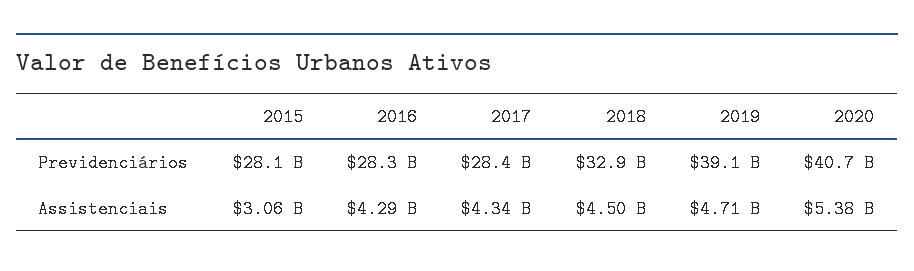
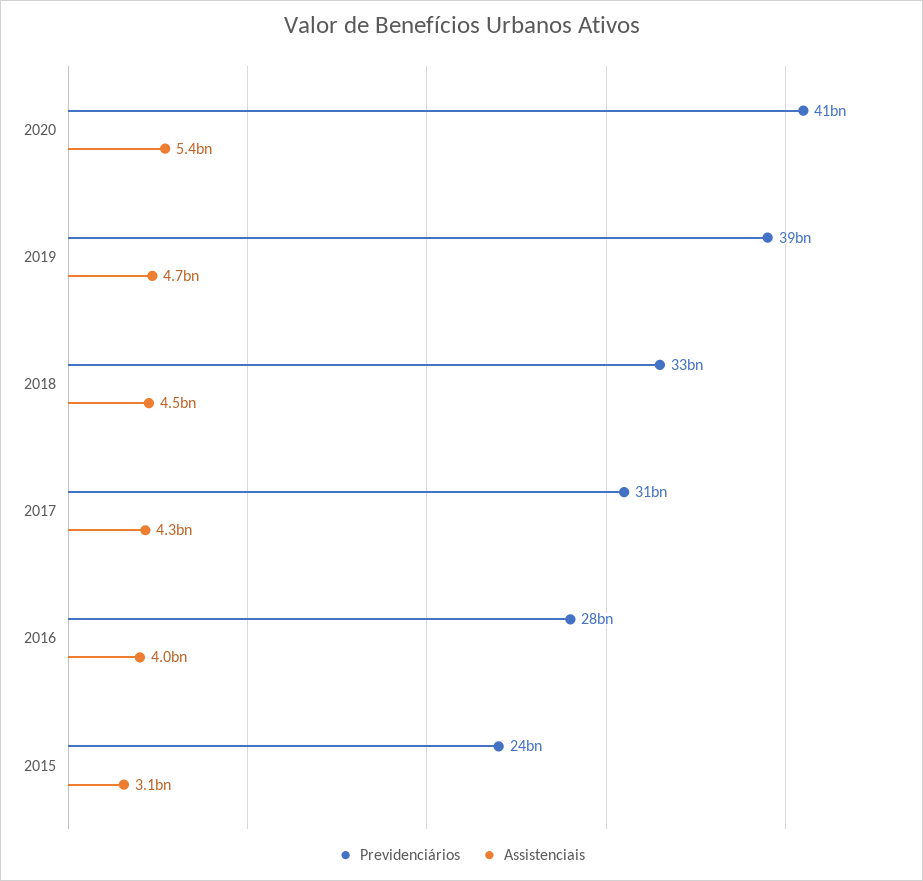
Previdenciários, 2015: 28100000000 -> 24000000000
Previdenciários, 2017: 28400000000 -> 31000000000
Assistenciais, 2016: 4290000000 -> 4000000000

